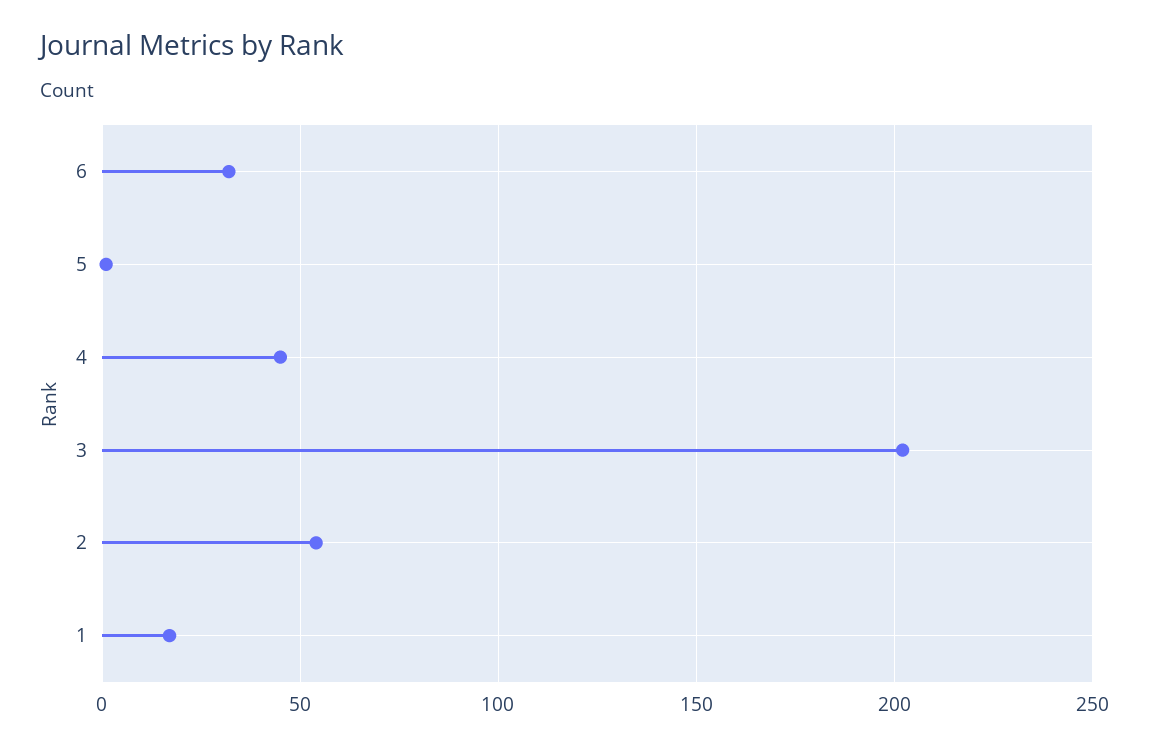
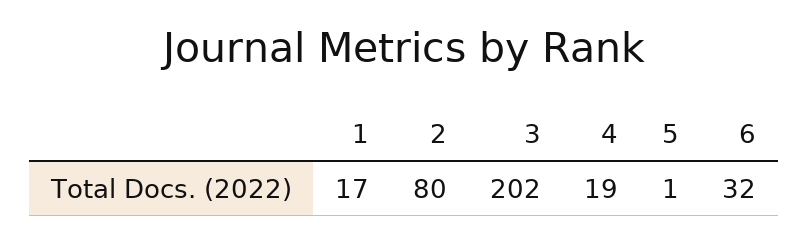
4: 45 -> 19
2: 55 -> 80

